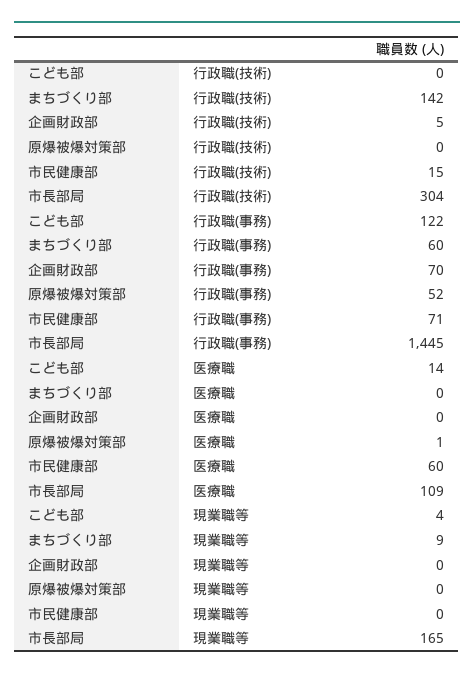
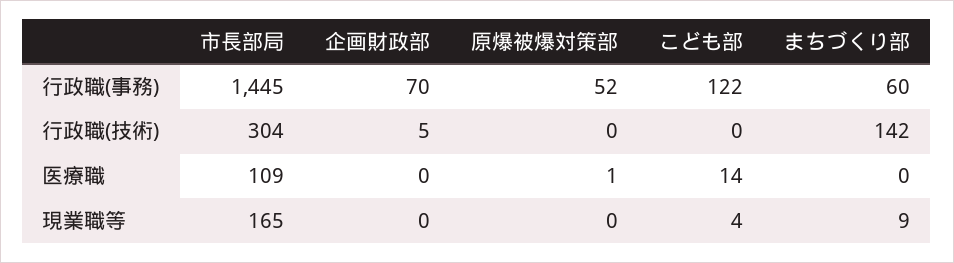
市民健康部, 行政職(技術): 15 -> none
市民健康部, 行政職(事務): 71 -> none
市民健康部, 医療職: 60 -> none
市民健康部, 現業職等: 0 -> none

